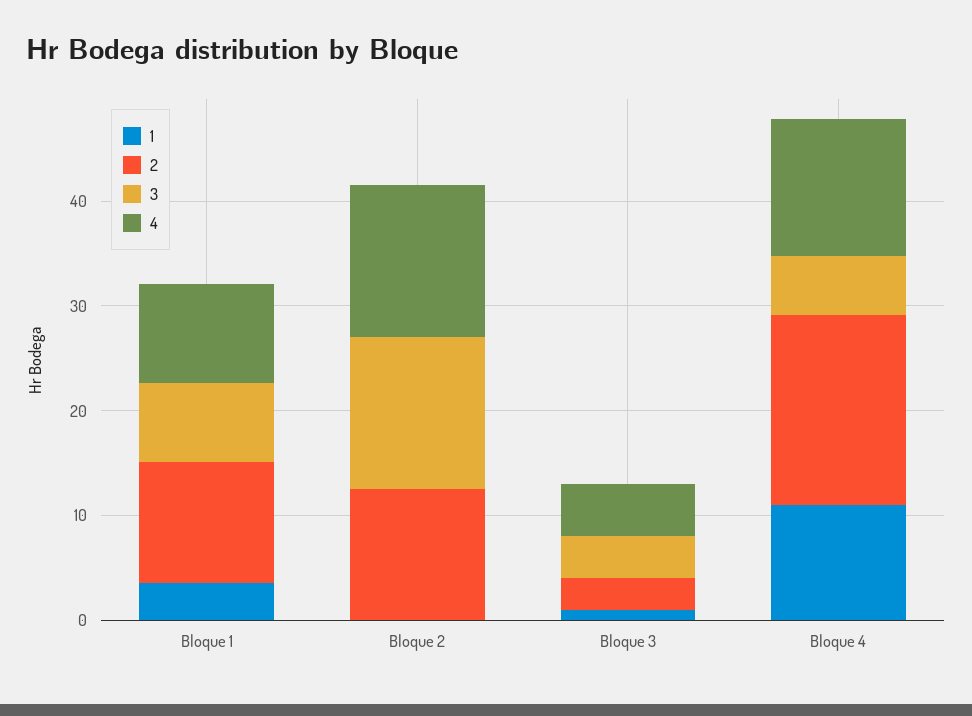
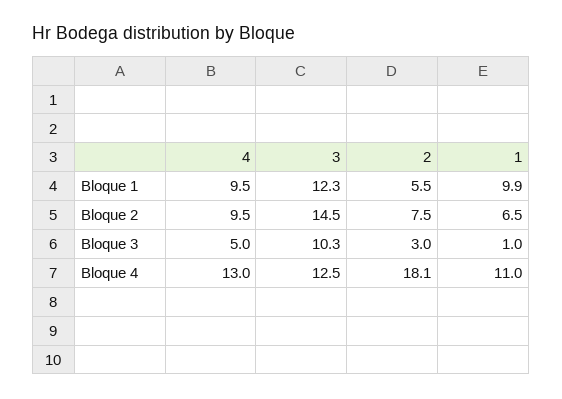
1, Bloque 1: 4 -> 9.9
2, Bloque 1: 12 -> 5.5
3, Bloque 1: 8 -> 12.3
1, Bloque 2: 0 -> 6.5
2, Bloque 2: 12 -> 7.5
4, Bloque 2: 14 -> 9.5
3, Bloque 3: 4 -> 10.3
3, Bloque 4: 6 -> 12.5

